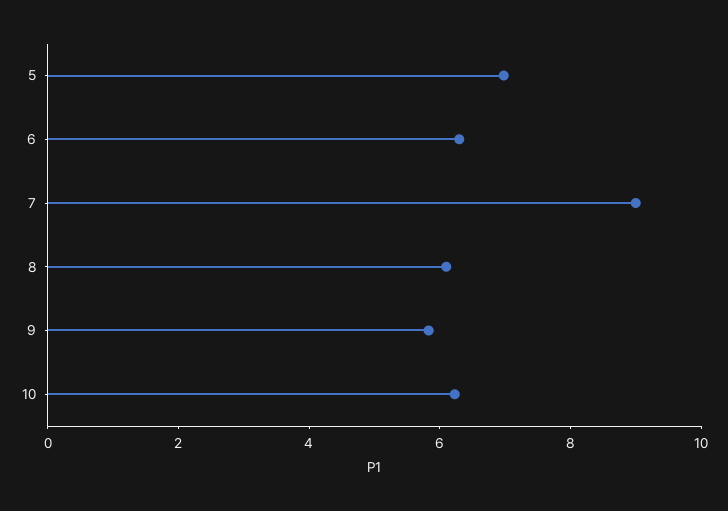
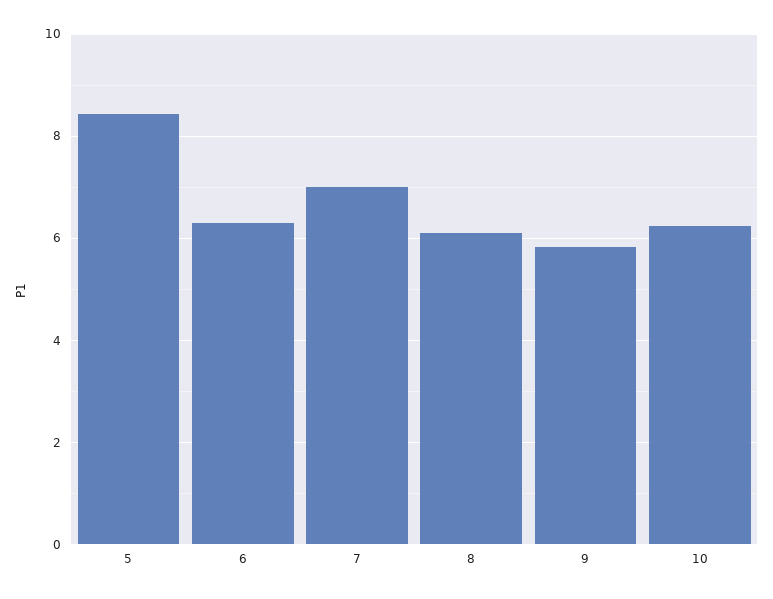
5: 7 -> 8.4
7: 9 -> 7

